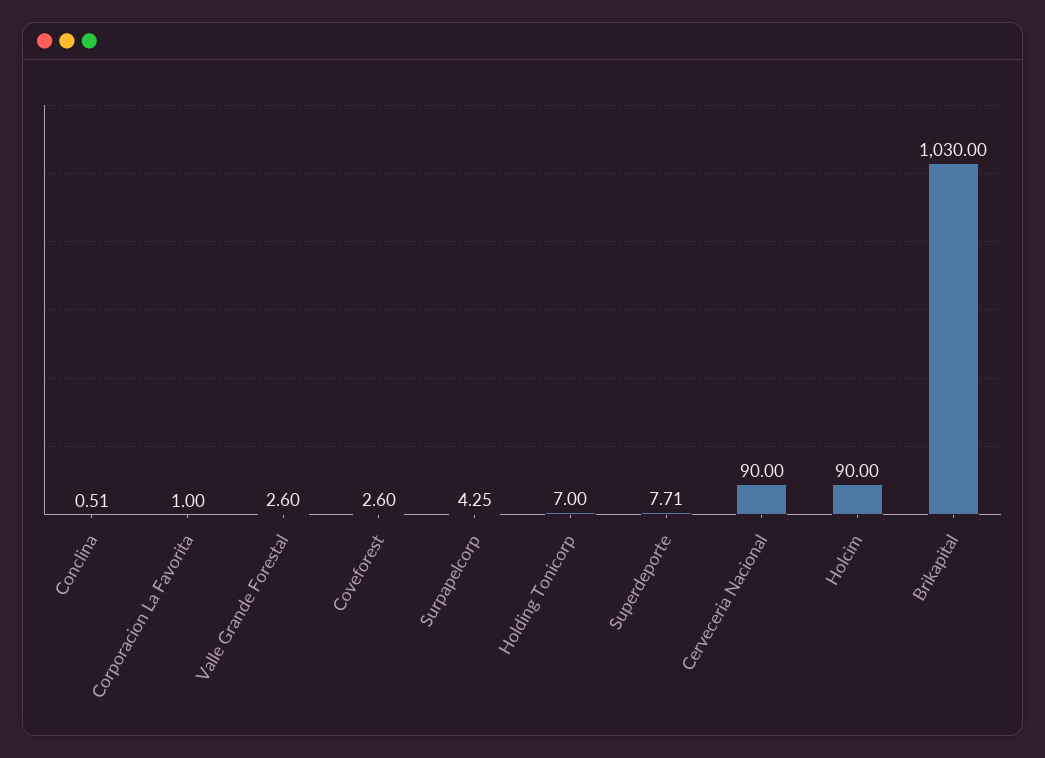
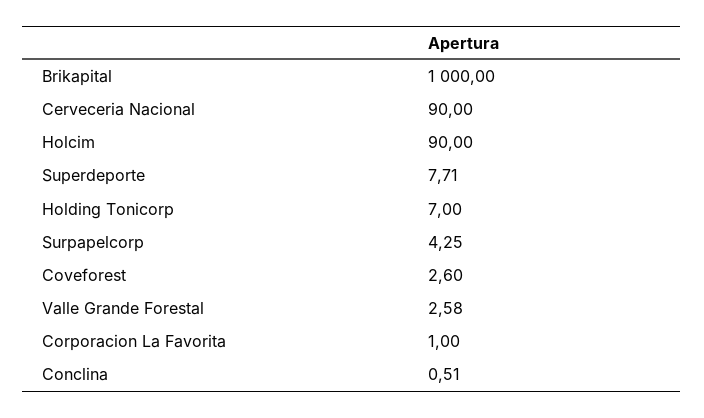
Valle Grande Forestal: 2.6 -> 2.58
Brikapital: 1030 -> 1000

